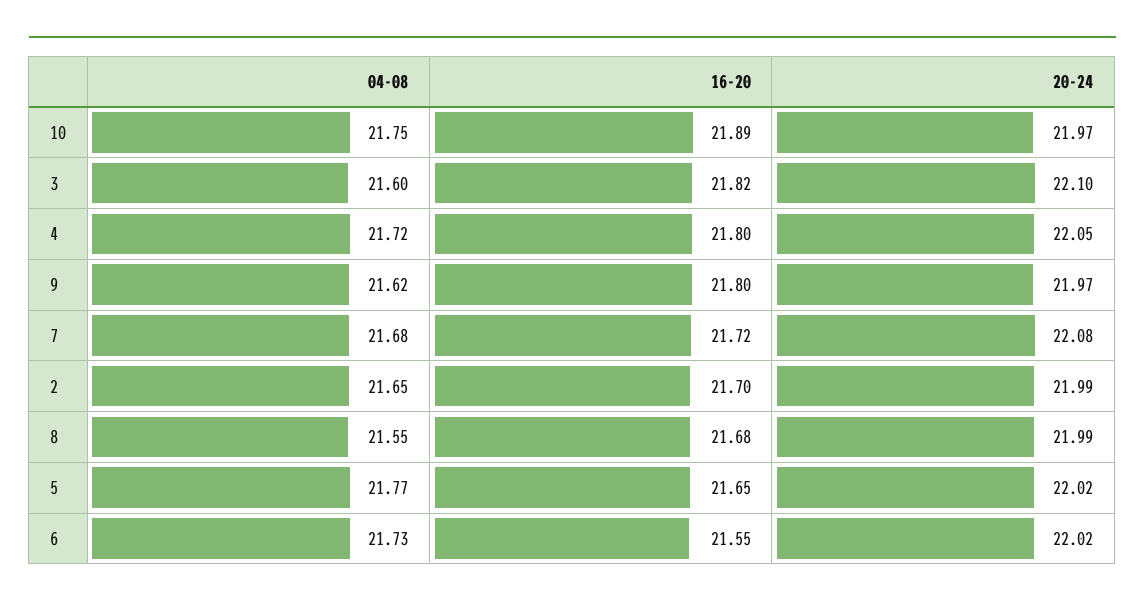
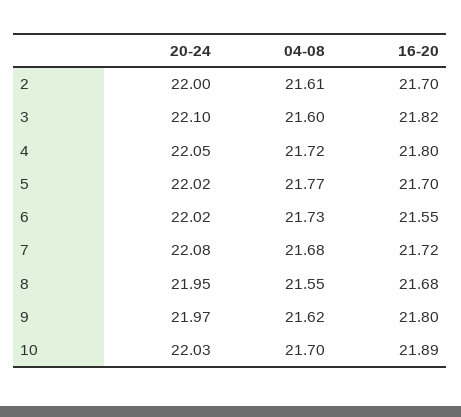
04-08, 10: 21.75 -> 21.7
20-24, 10: 21.97 -> 22.03
04-08, 2: 21.65 -> 21.61
20-24, 2: 21.99 -> 22
20-24, 8: 21.99 -> 21.95
16-20, 5: 21.65 -> 21.7

